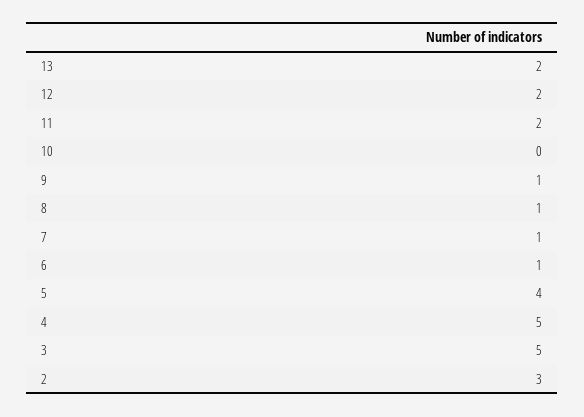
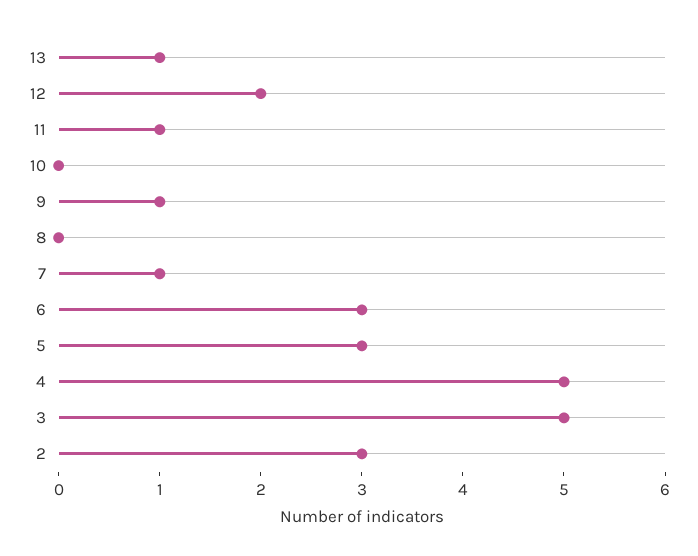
13: 2 -> 1
11: 2 -> 1
8: 1 -> 0
6: 1 -> 3
5: 4 -> 3

